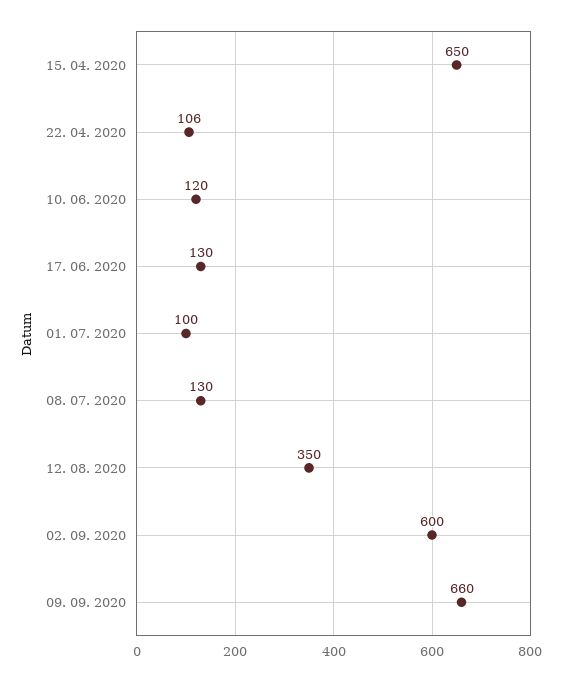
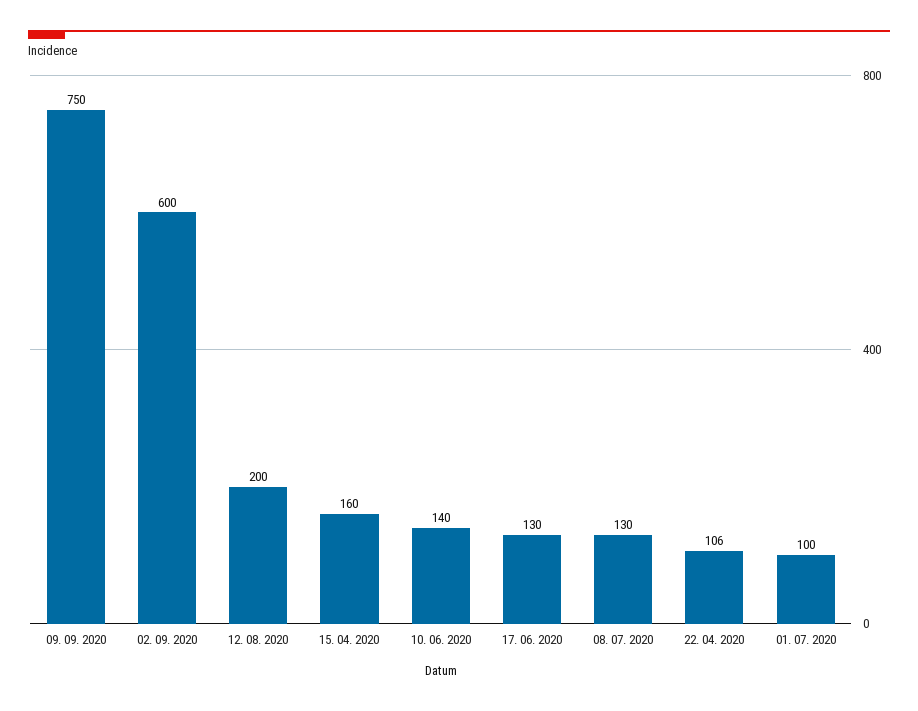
15. 04. 2020: 650 -> 160
10. 06. 2020: 120 -> 140
12. 08. 2020: 350 -> 200
09. 09. 2020: 660 -> 750

